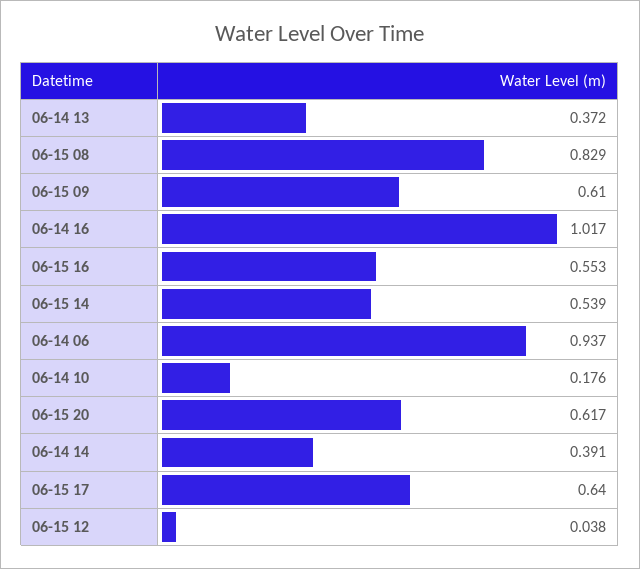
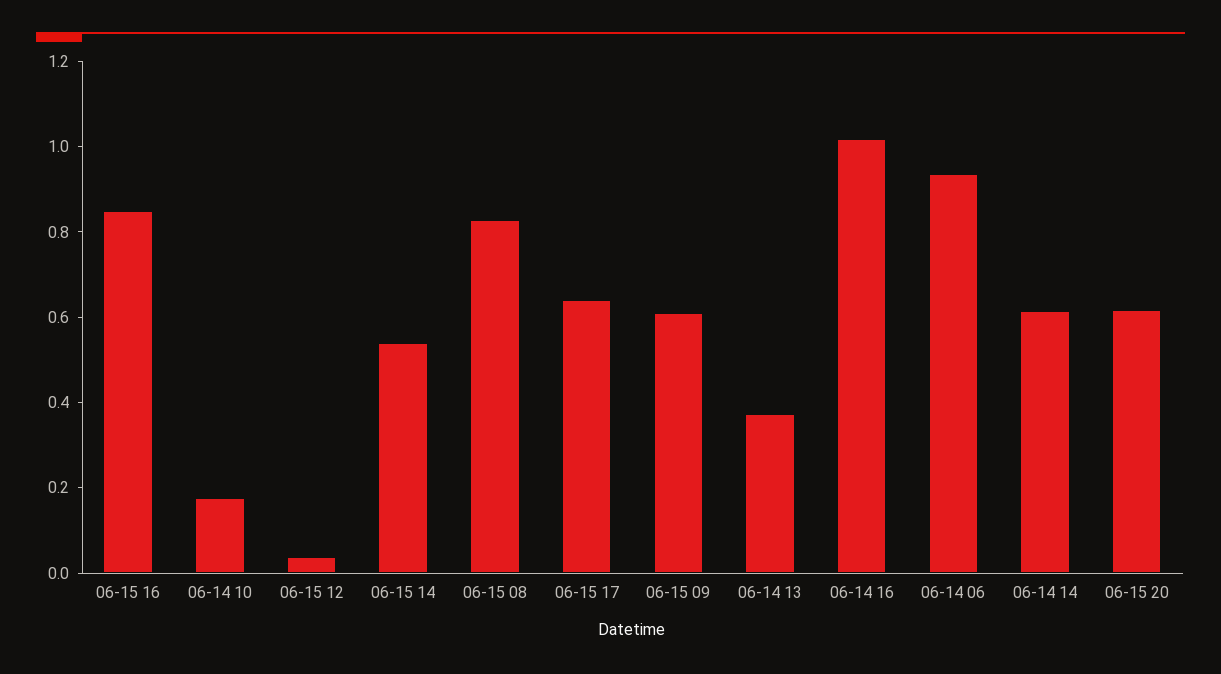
06-15 16: 0.553 -> 0.85
06-14 14: 0.391 -> 0.6

